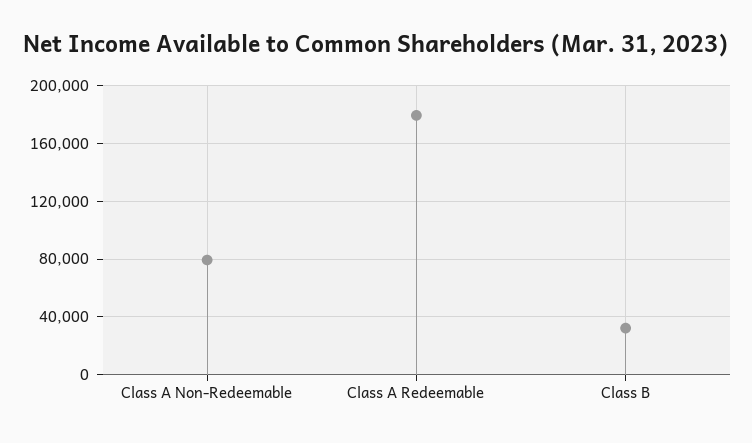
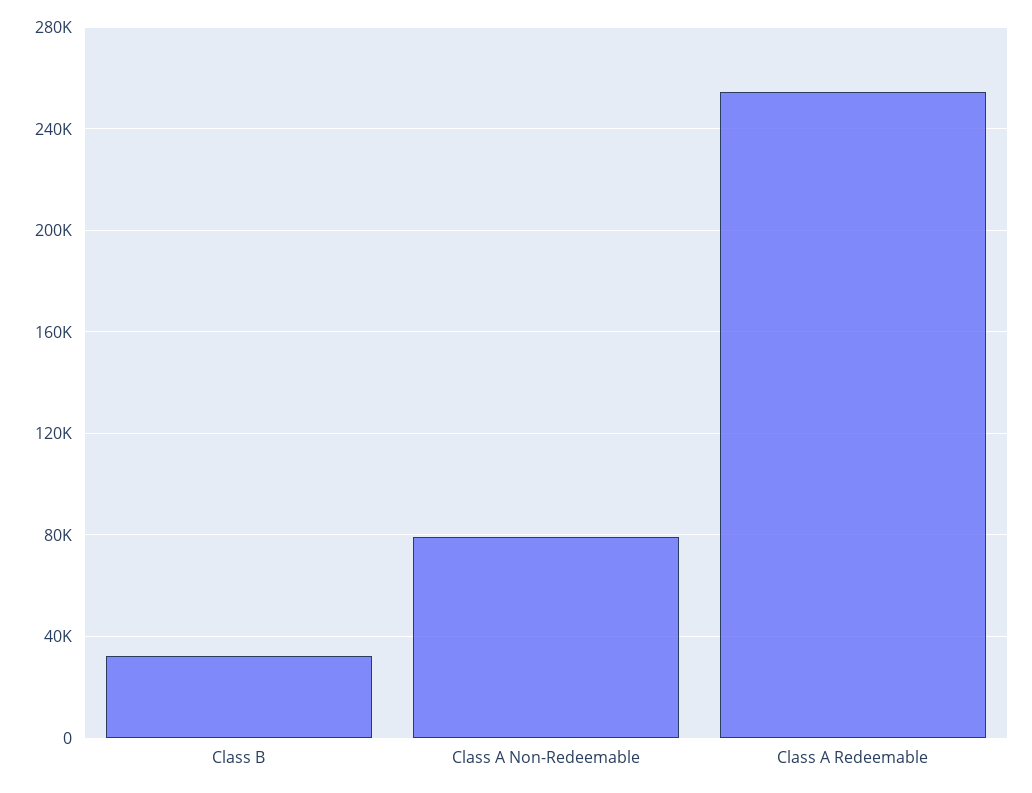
Class A Redeemable: 180000 -> 255000

